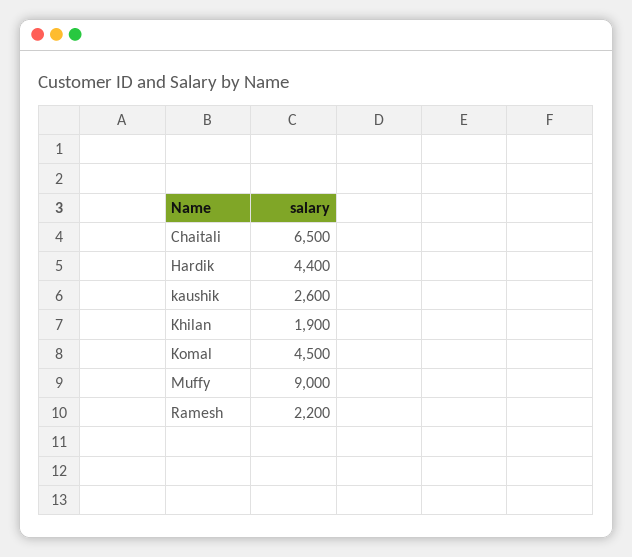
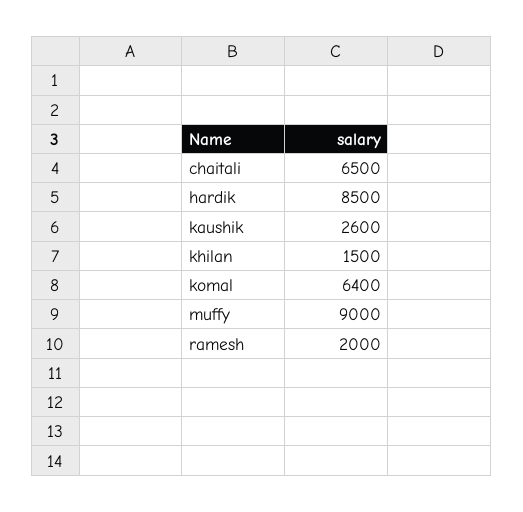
Hardik: 4400 -> 8500
Khilan: 1900 -> 1500
Komal: 4500 -> 6400
Ramesh: 2200 -> 2000

